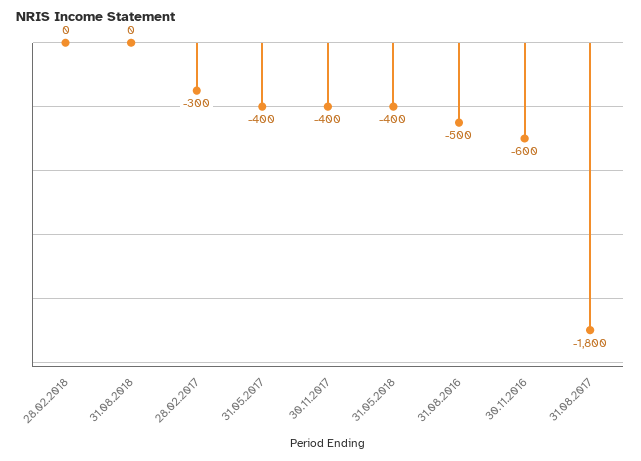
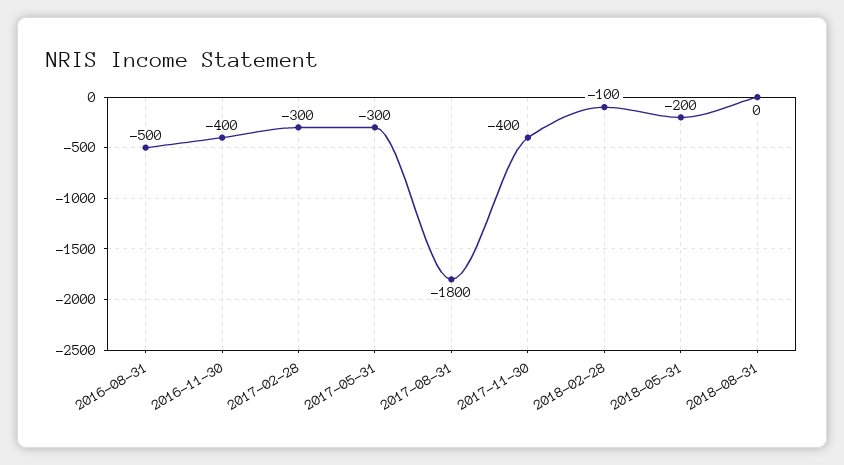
28.02.2018: 0 -> -100
31.05.2017: -400 -> -300
31.05.2018: -400 -> -200
30.11.2016: -600 -> -400

